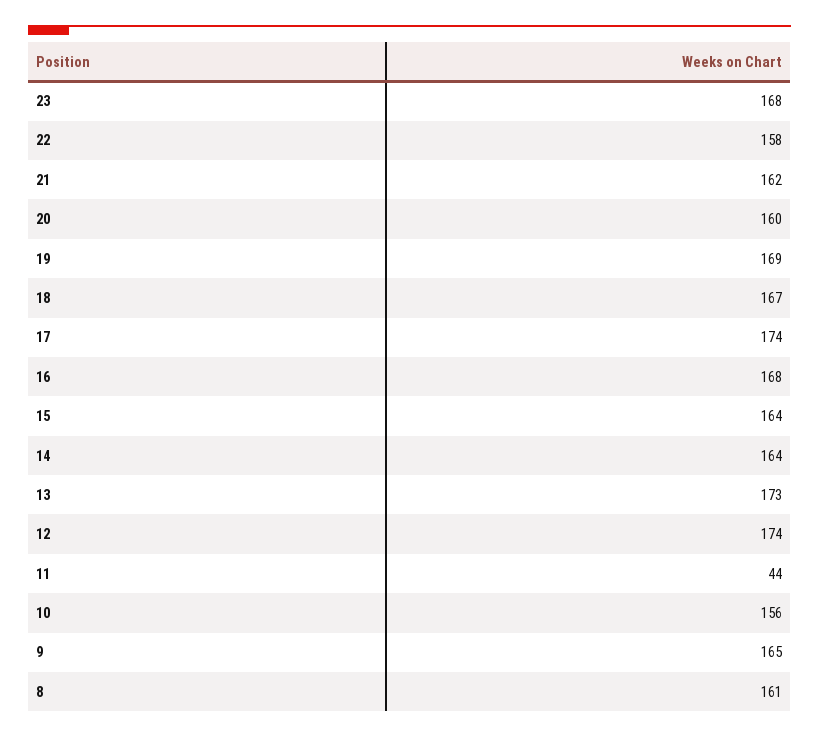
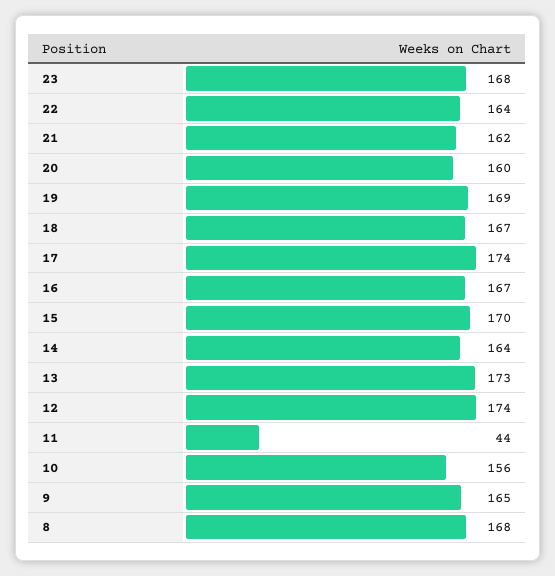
22: 158 -> 164
16: 168 -> 167
15: 164 -> 170
8: 161 -> 168

